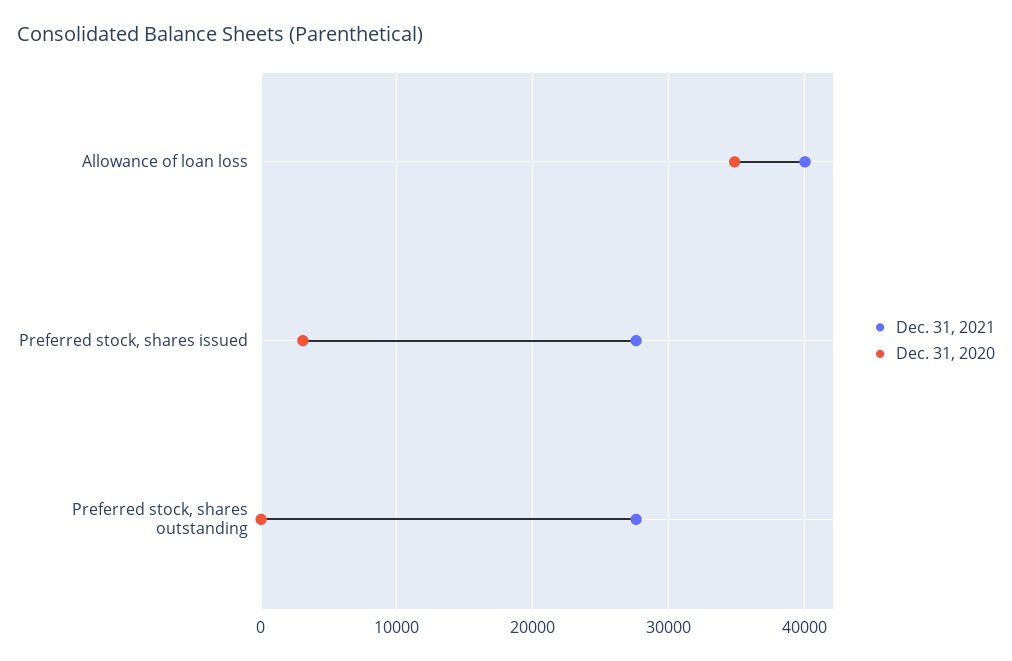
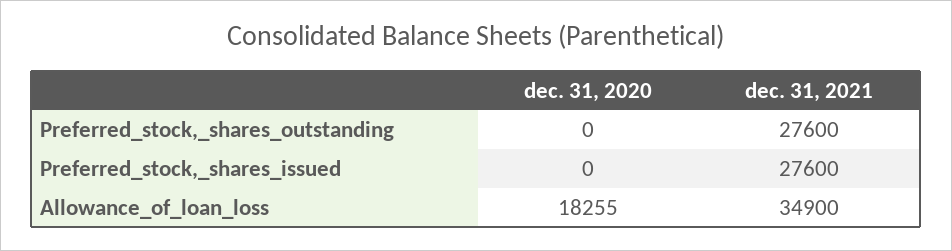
Dec. 31, 2021, Allowance of loan loss: 40000 -> 34900
Dec. 31, 2020, Allowance of loan loss: 35000 -> 18255
Dec. 31, 2020, Preferred stock, shares issued: 3000 -> 0

